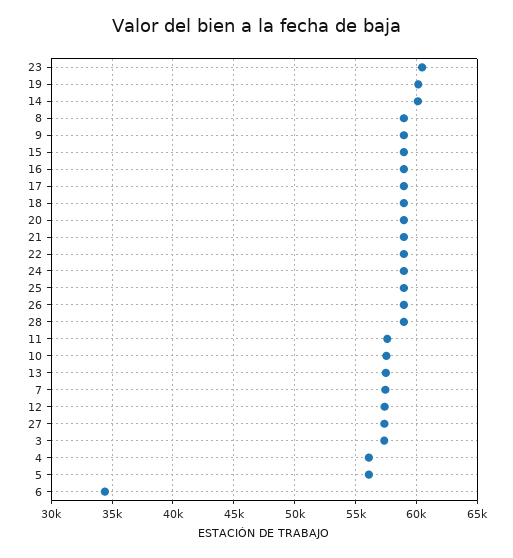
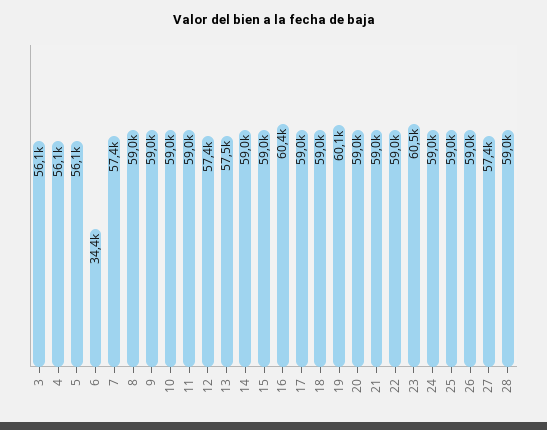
14: 60000 -> 59000
16: 59000 -> 60400
11: 57500 -> 59000
10: 57500 -> 59000
3: 57500 -> 56100

